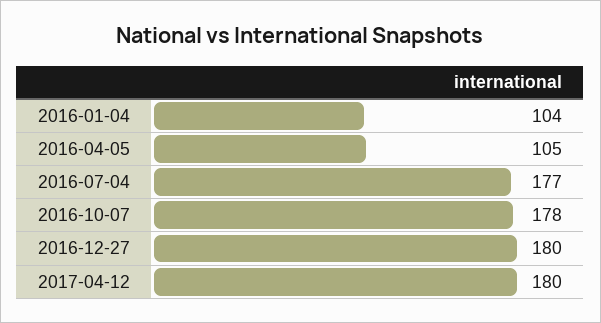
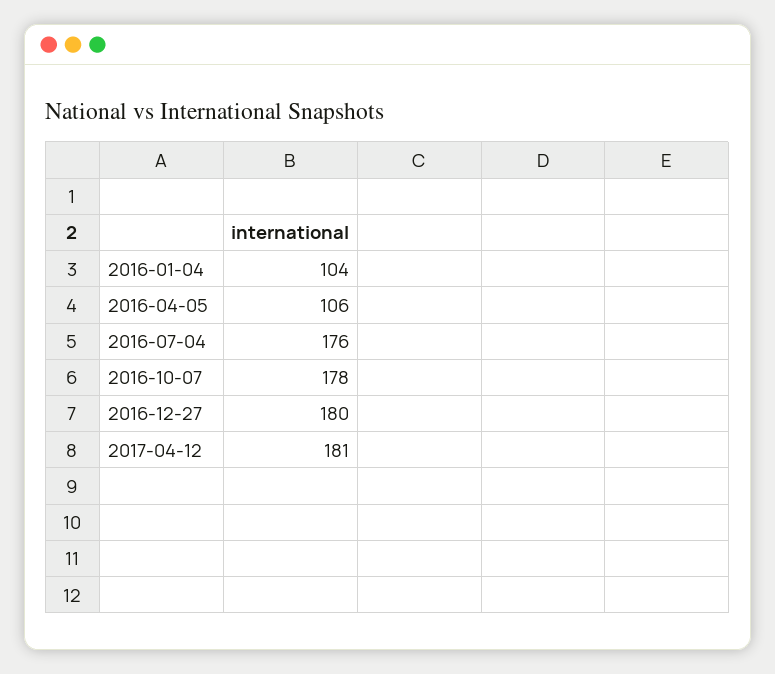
2016-04-05: 105 -> 106
2016-07-04: 177 -> 176
2017-04-12: 180 -> 181

